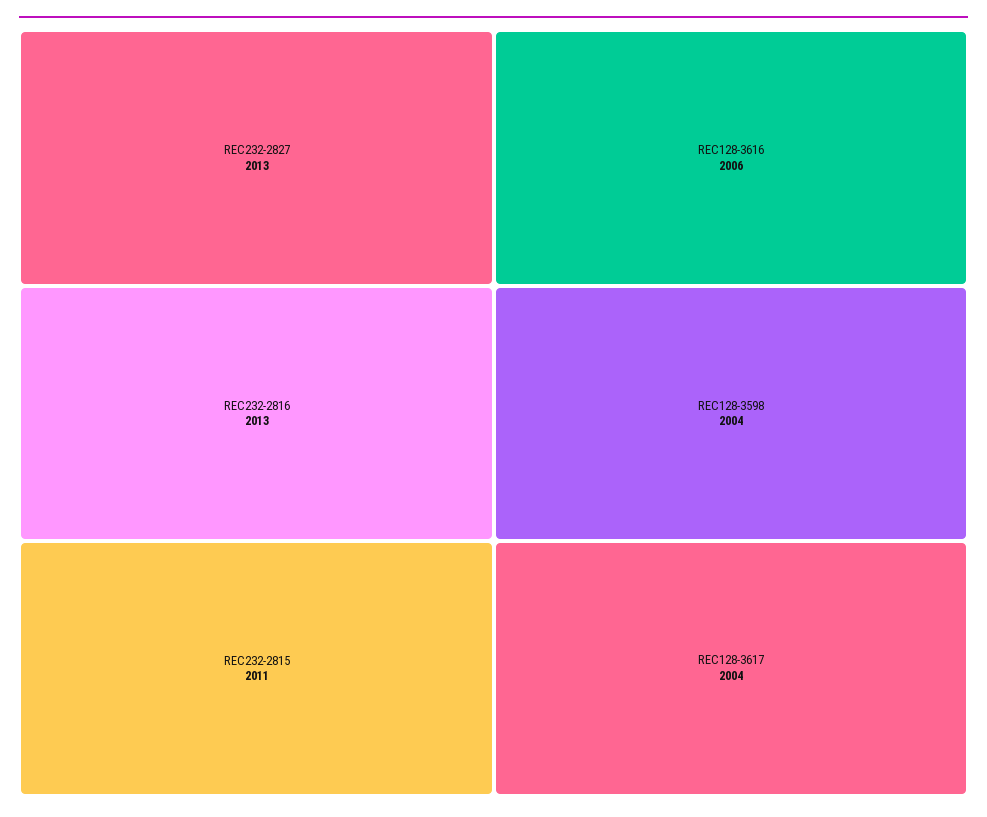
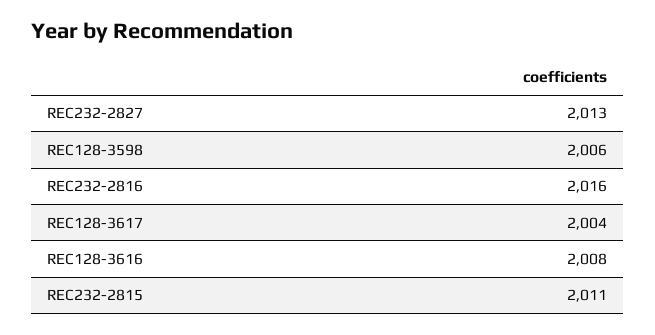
REC232-2816: 2013 -> 2016
REC128-3616: 2006 -> 2008
REC128-3598: 2004 -> 2006

